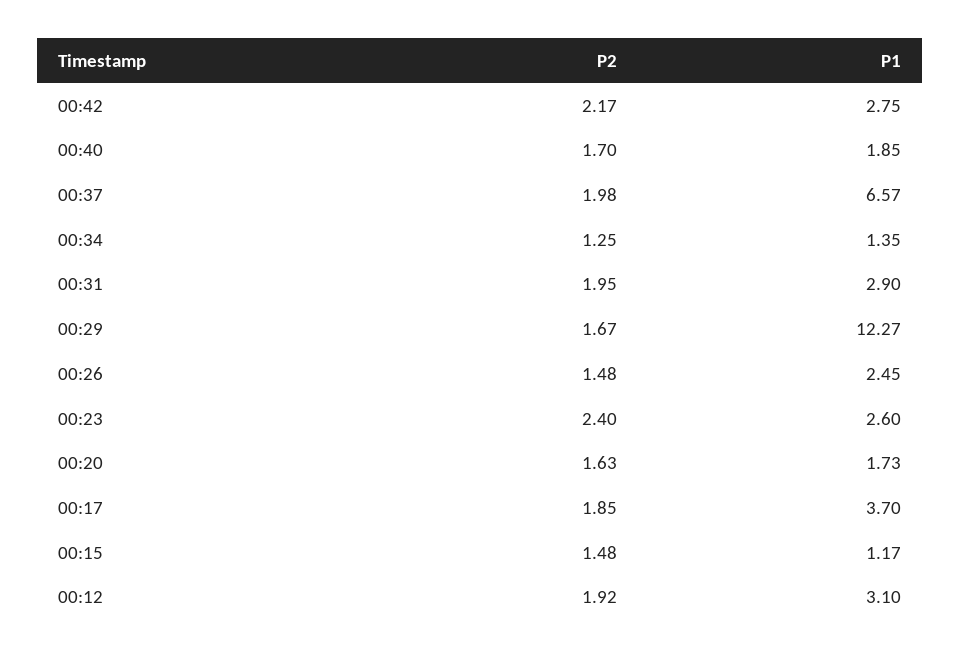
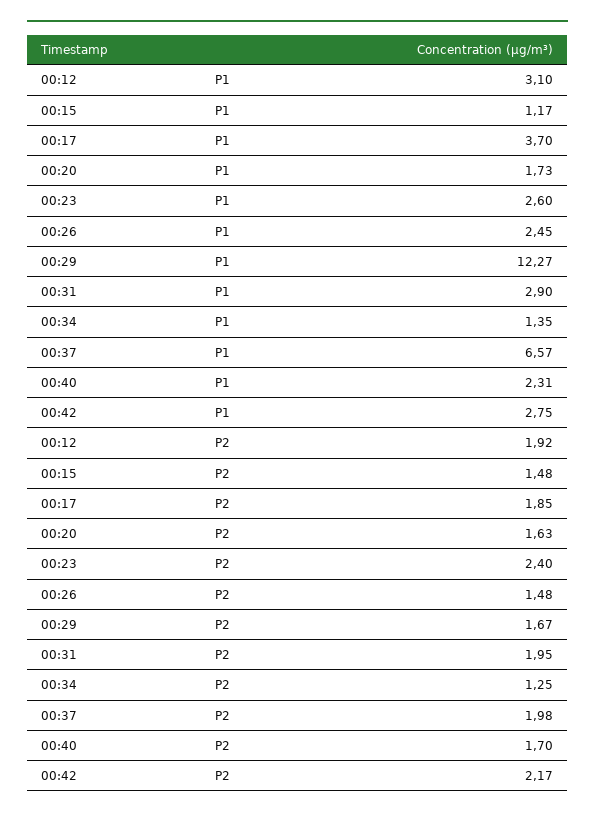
P1, 00:40: 1.85 -> 2.31

